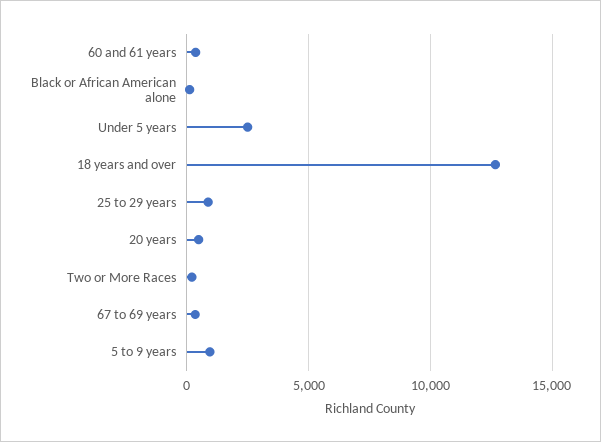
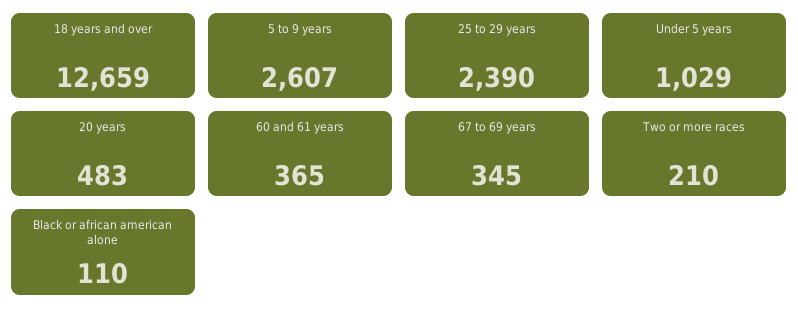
Under 5 years: 2500 -> 1029
25 to 29 years: 1000 -> 2390
5 to 9 years: 1000 -> 2607

